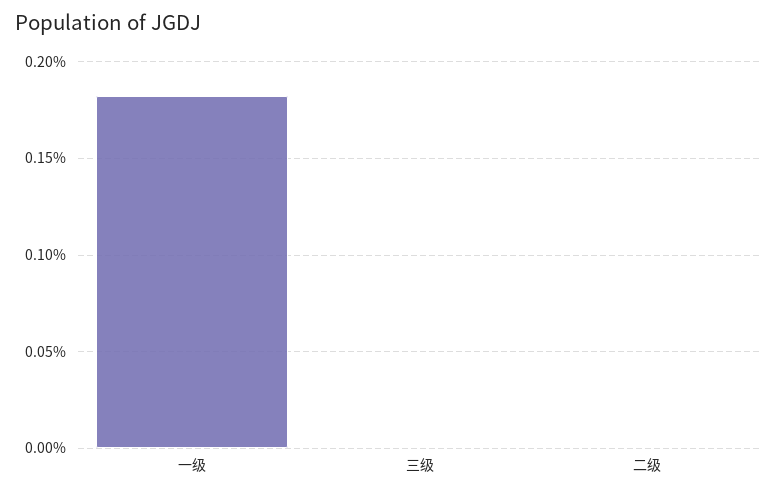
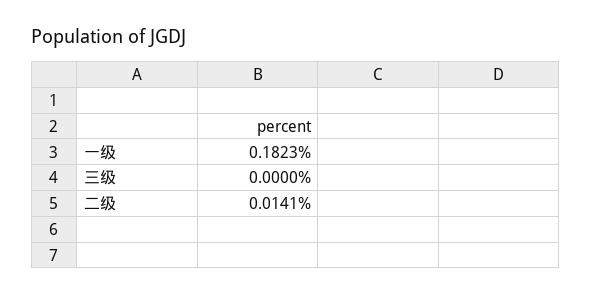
二级: 0 -> 0.0141

